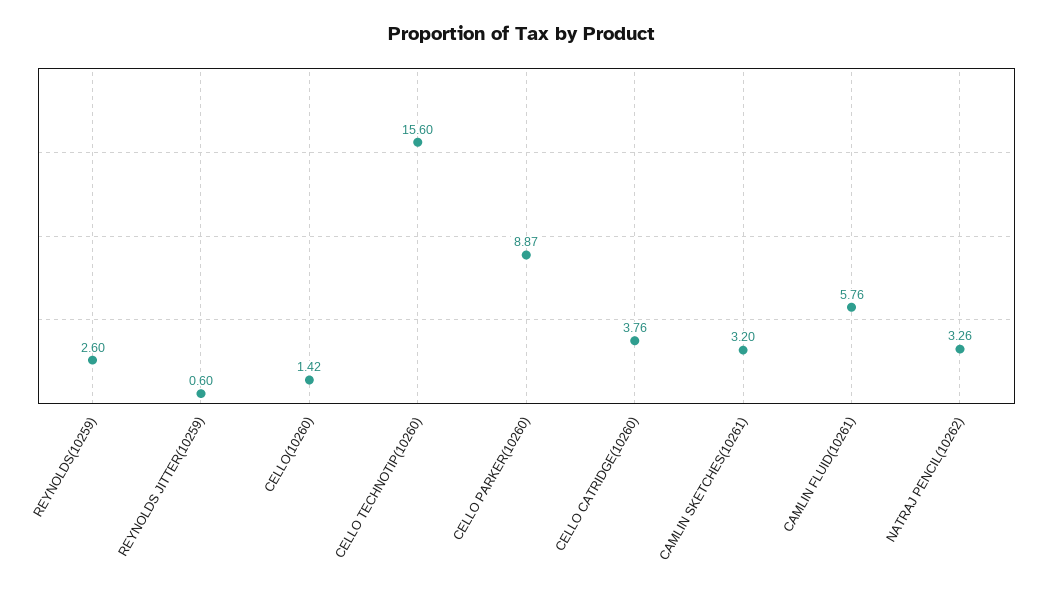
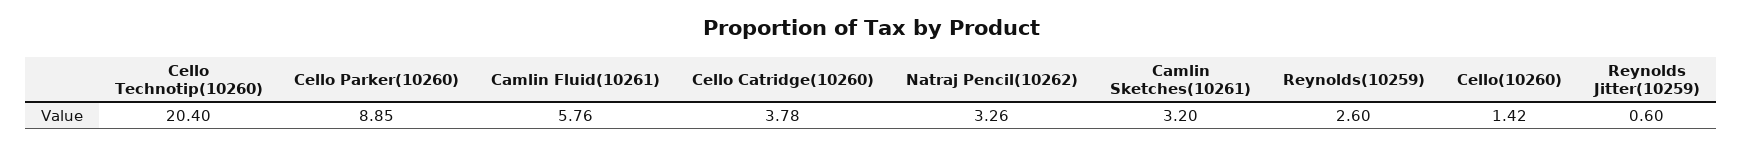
CELLO TECHNOTIP(10260): 15.6 -> 20.4
CELLO PARKER(10260): 8.87 -> 8.85
CELLO CATRIDGE(10260): 3.76 -> 3.78

